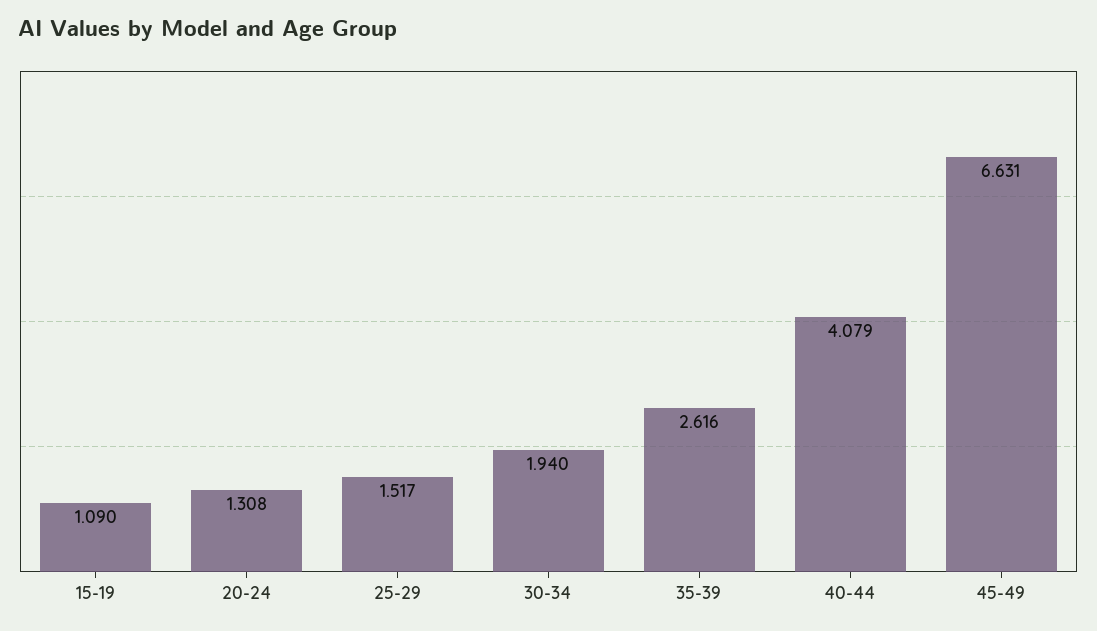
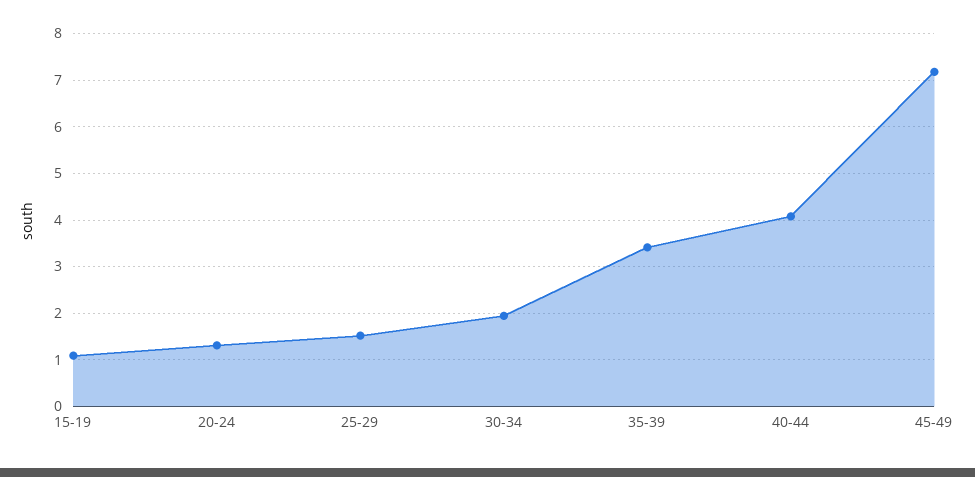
35-39: 2.616 -> 3.4
45-49: 6.631 -> 7.2

